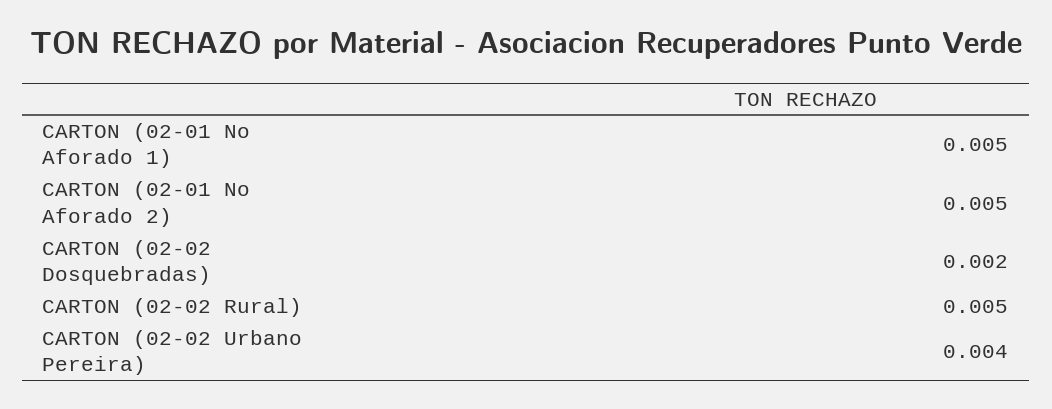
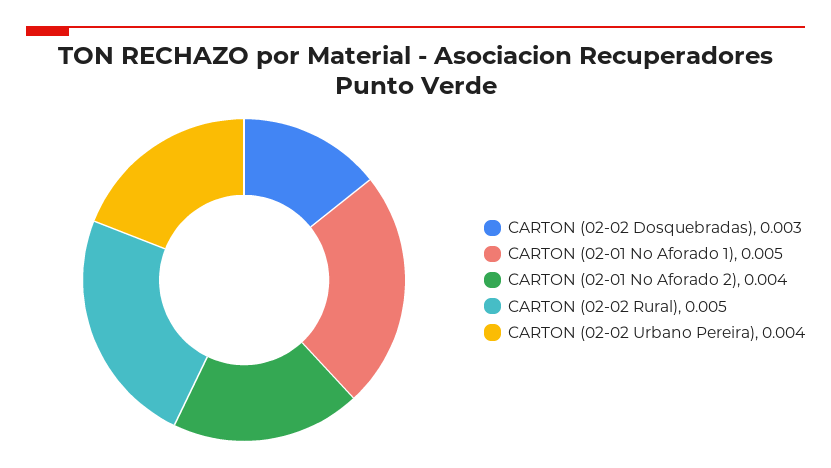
CARTON (02-01 No Aforado 2): 0.005 -> 0.004
CARTON (02-02 Dosquebradas): 0.002 -> 0.003

